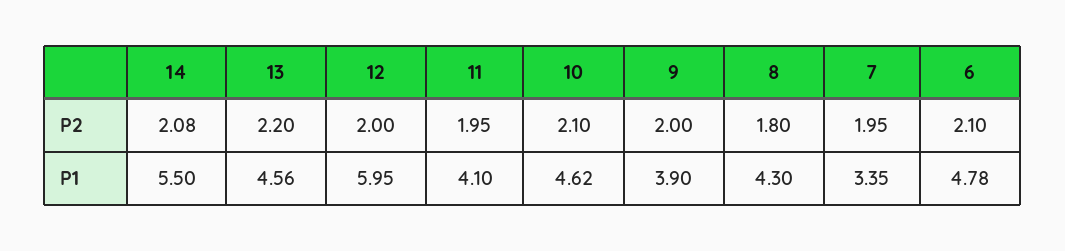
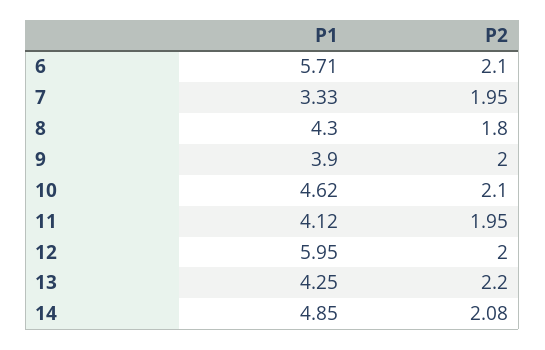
14, P1: 5.5 -> 4.85
13, P1: 4.56 -> 4.25
11, P1: 4.1 -> 4.12
7, P1: 3.35 -> 3.33
6, P1: 4.78 -> 5.71

